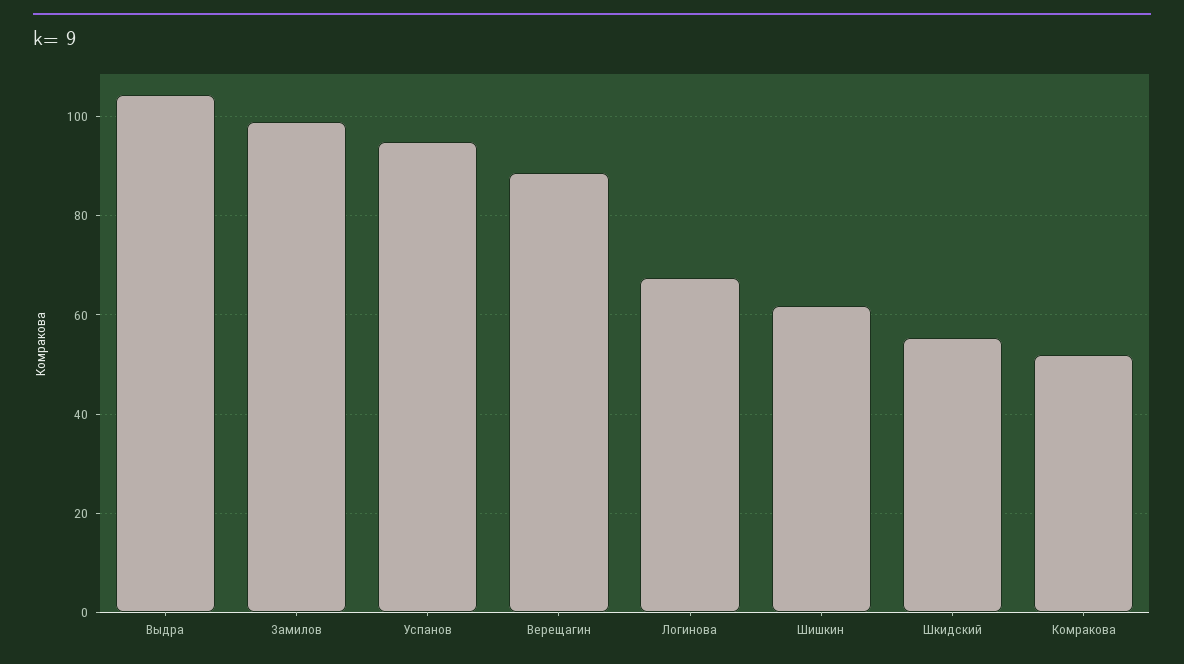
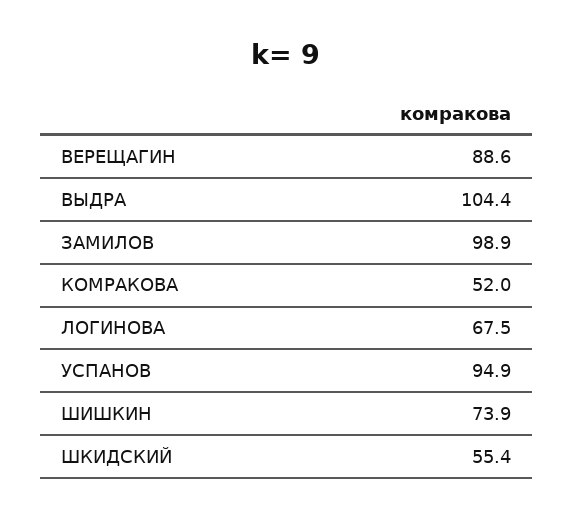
Шишкин: 62 -> 73.9

